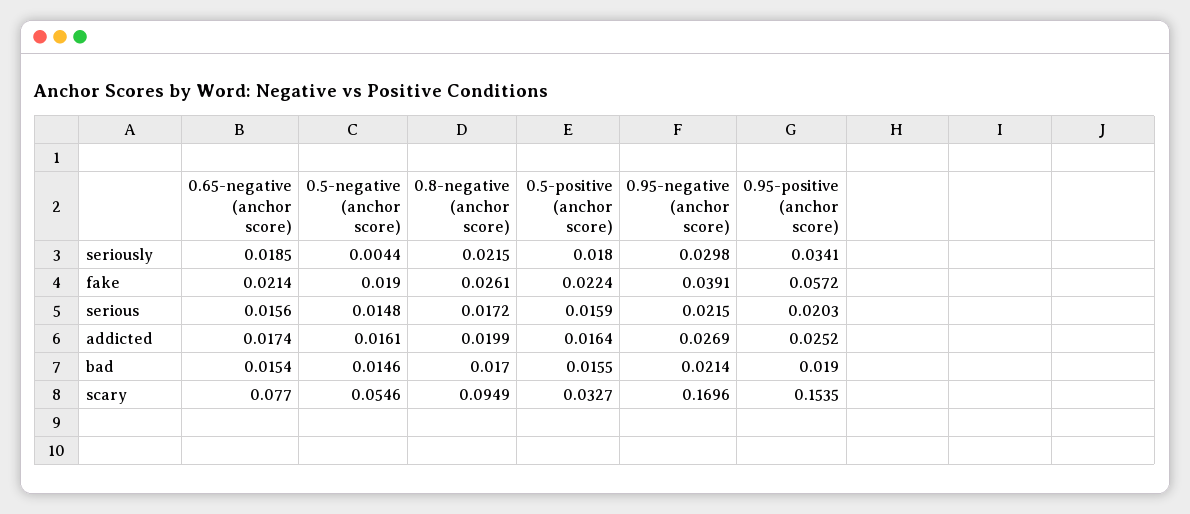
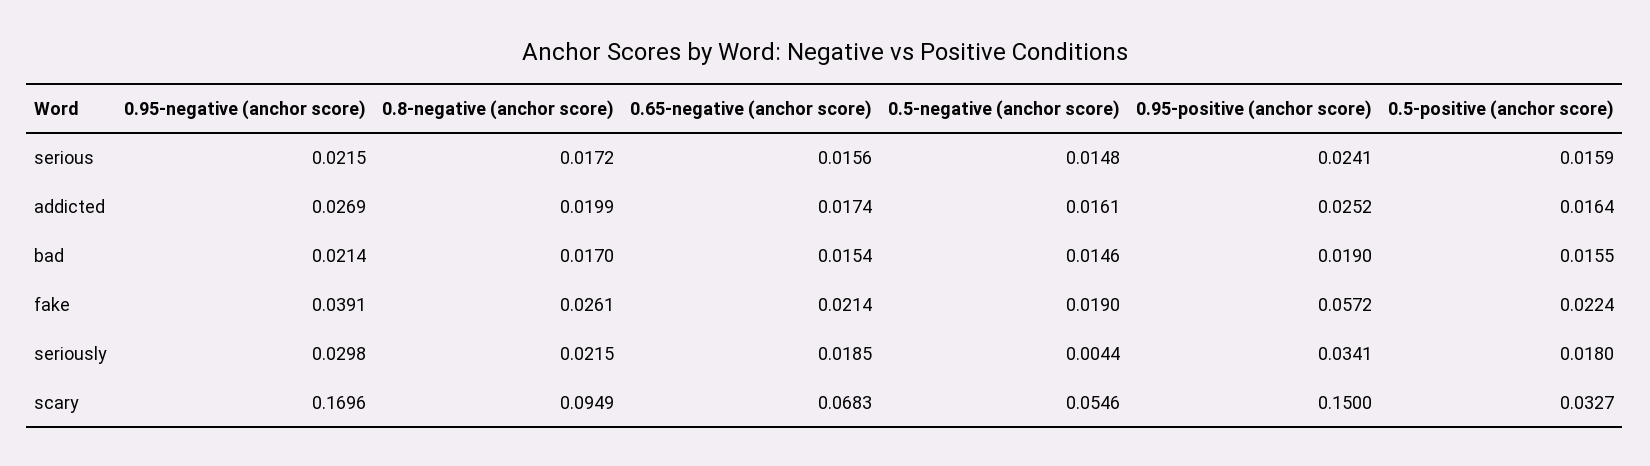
0.95-positive (anchor score), serious: 0.0203 -> 0.0241
0.65-negative (anchor score), scary: 0.077 -> 0.0683
0.95-positive (anchor score), scary: 0.1535 -> 0.15

